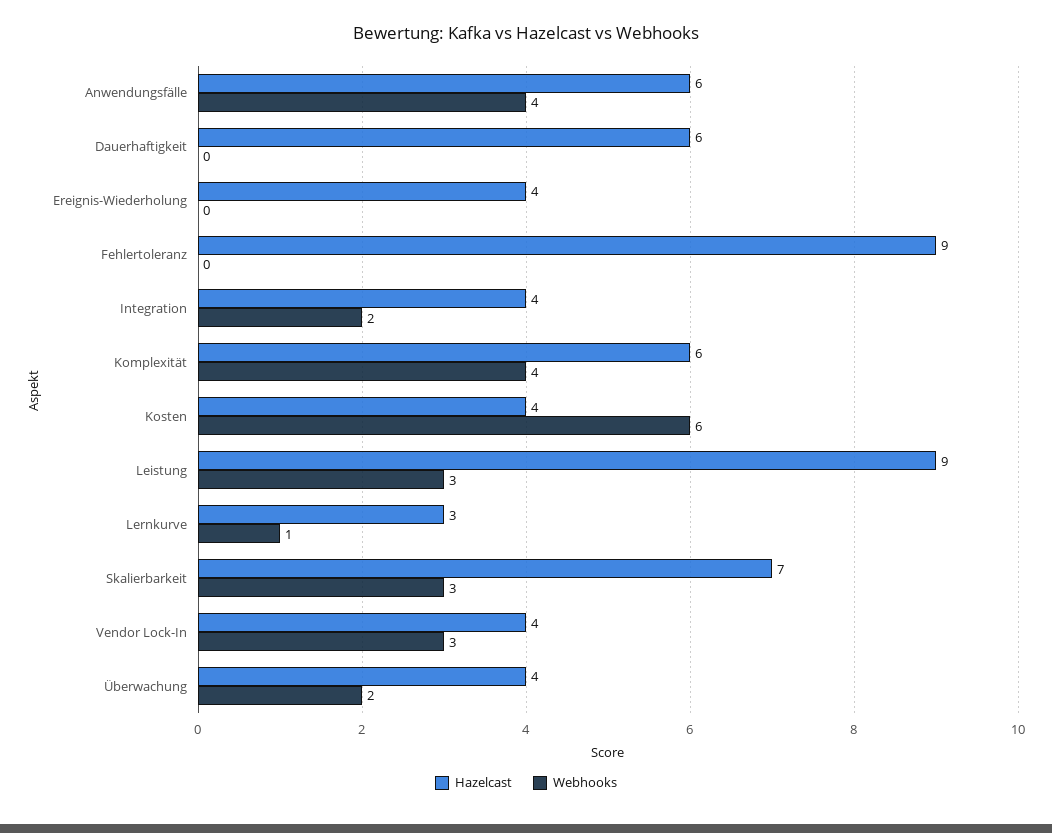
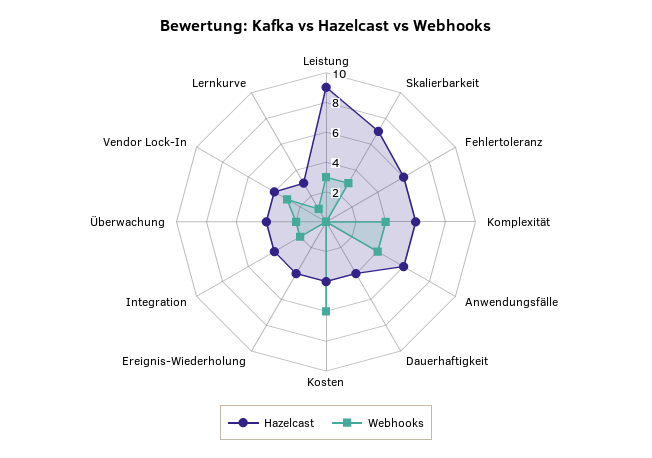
Hazelcast, Dauerhaftigkeit: 6 -> 4
Hazelcast, Fehlertoleranz: 9 -> 6

